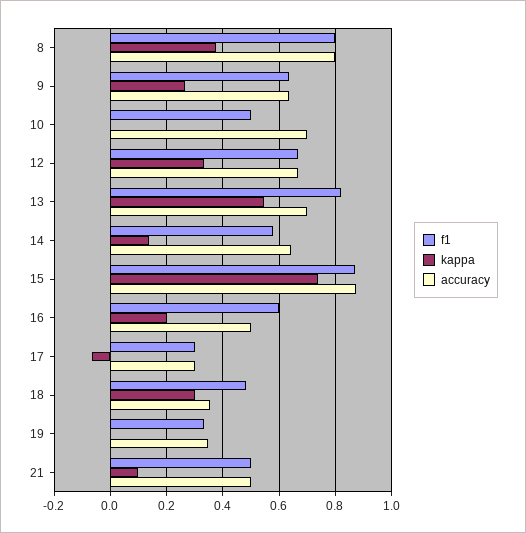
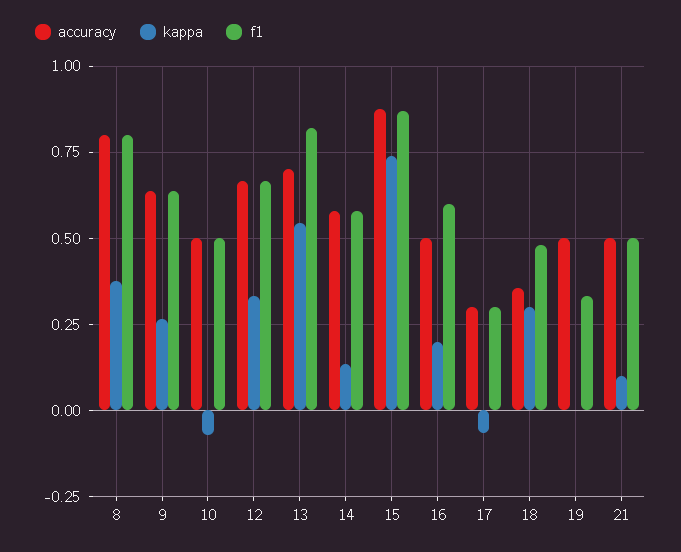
kappa, 10: 0 -> -0.075
accuracy, 10: 0.7 -> 0.5
accuracy, 14: 0.65 -> 0.575
accuracy, 19: 0.35 -> 0.5

